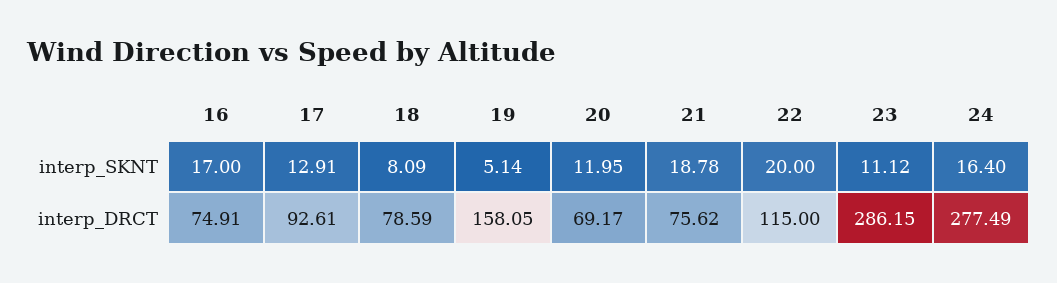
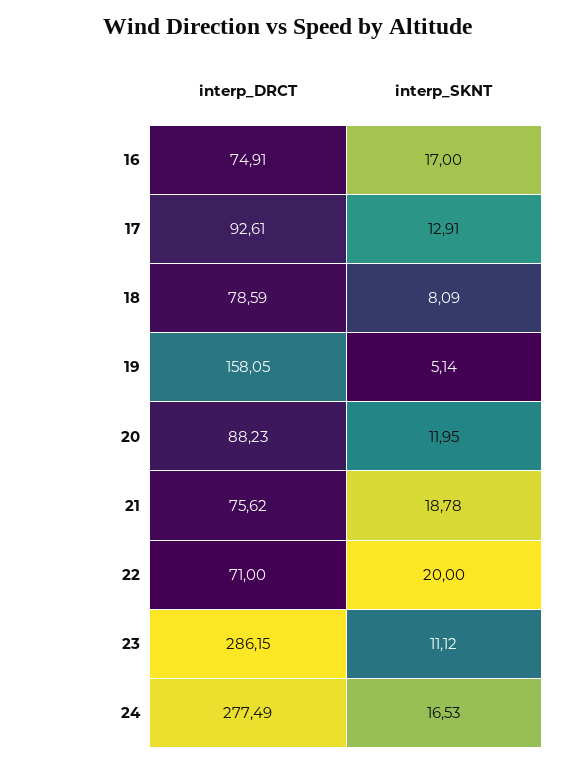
24, interp_SKNT: 16.4 -> 16.53
20, interp_DRCT: 69.17 -> 88.23
22, interp_DRCT: 115 -> 71

